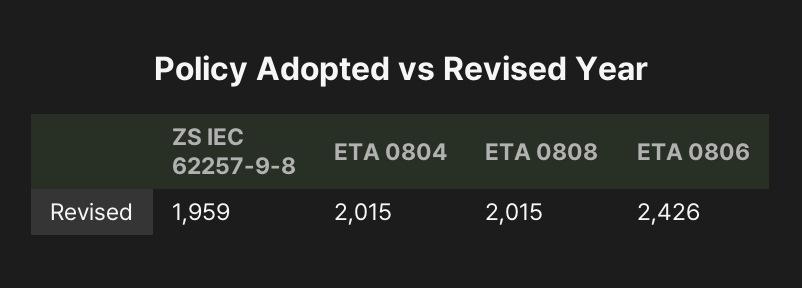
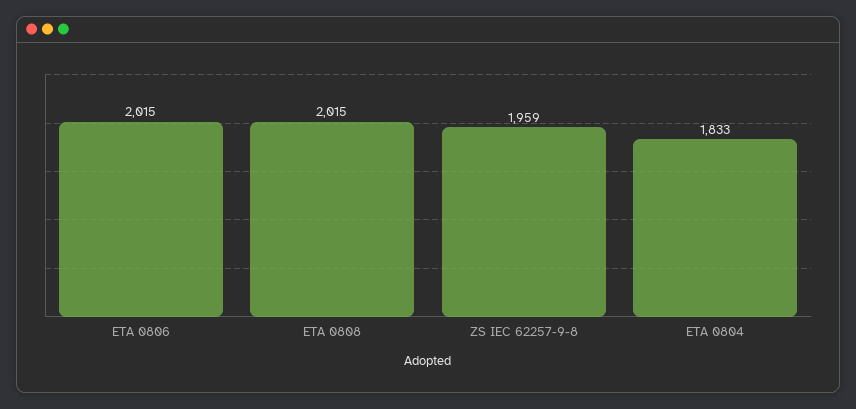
ETA 0804: 2015 -> 1833
ETA 0806: 2426 -> 2015

